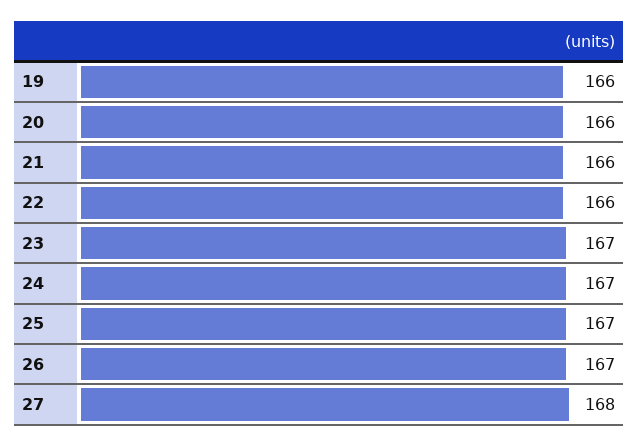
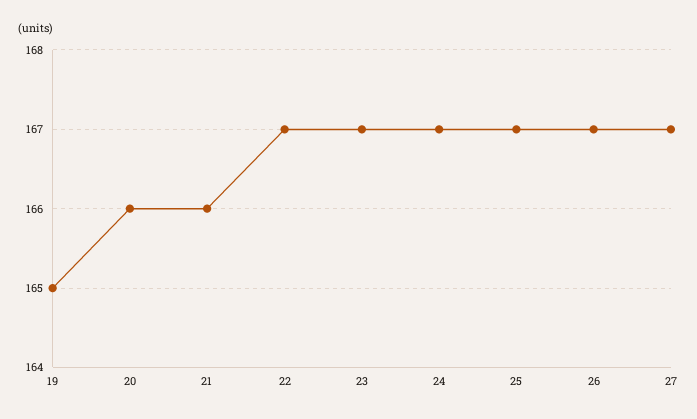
19: 166 -> 165
22: 166 -> 167
27: 168 -> 167

